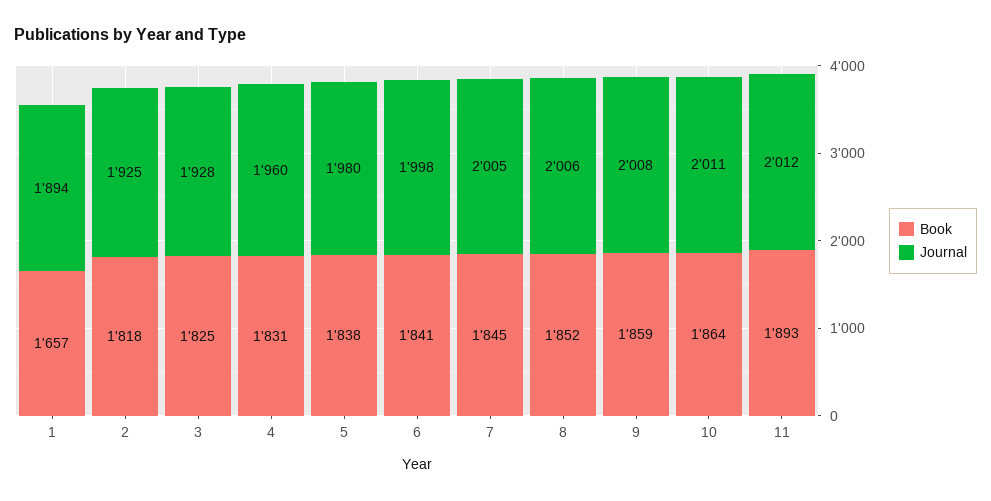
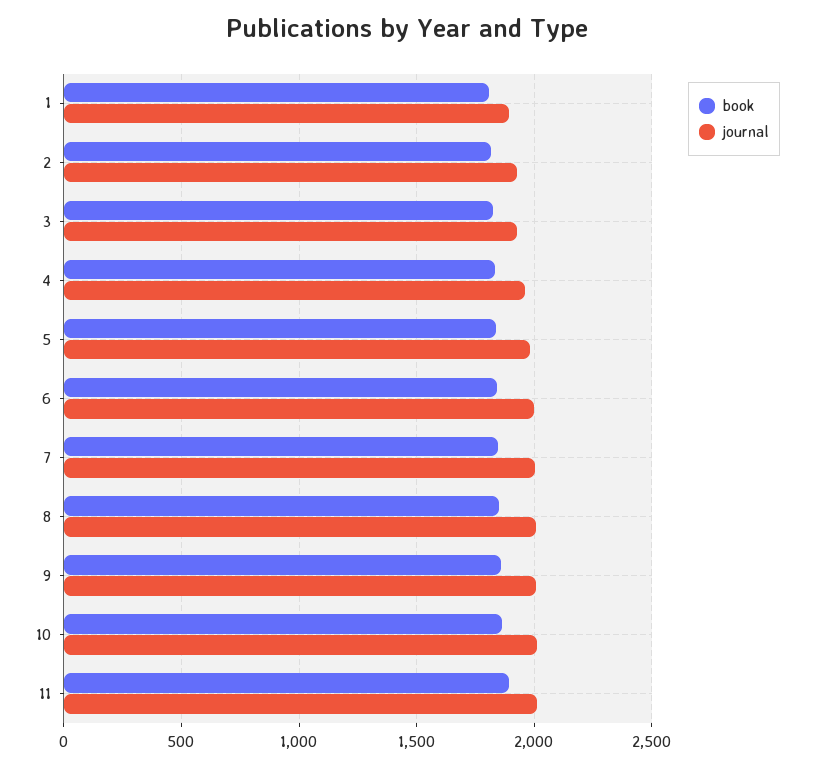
Book, 1: 1657 -> 1800

